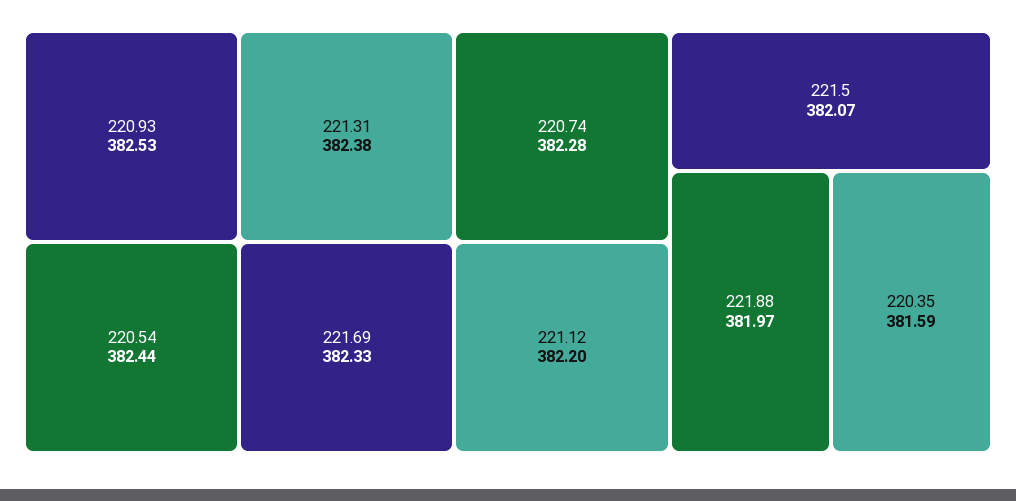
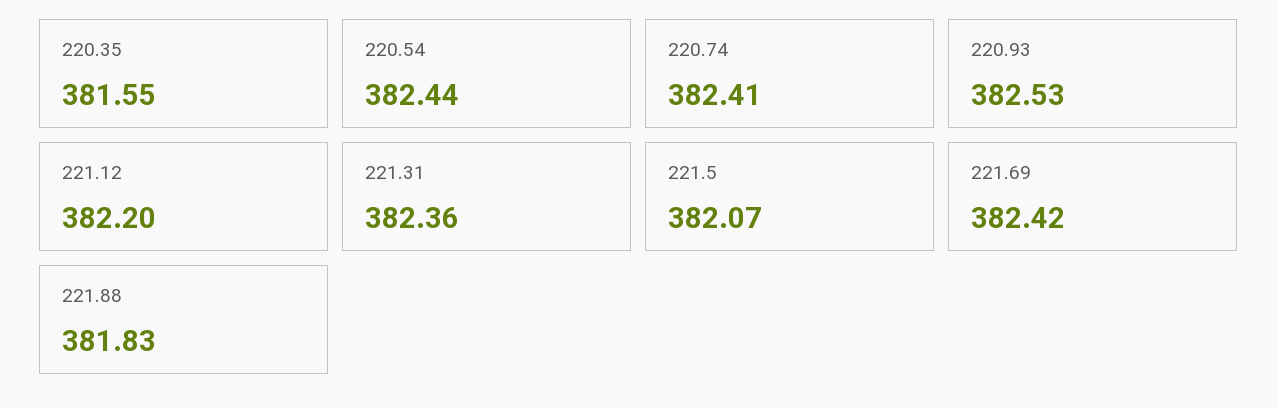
221.31: 382.38 -> 382.36
221.69: 382.33 -> 382.42
220.74: 382.28 -> 382.41
221.88: 381.97 -> 381.83
220.35: 381.59 -> 381.55

